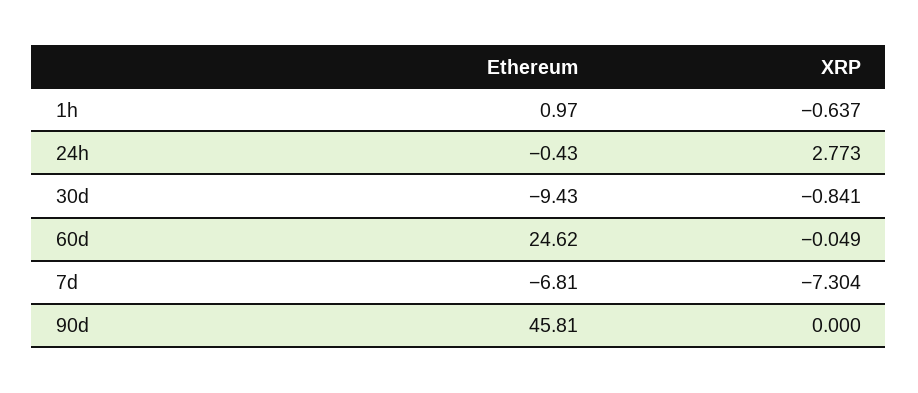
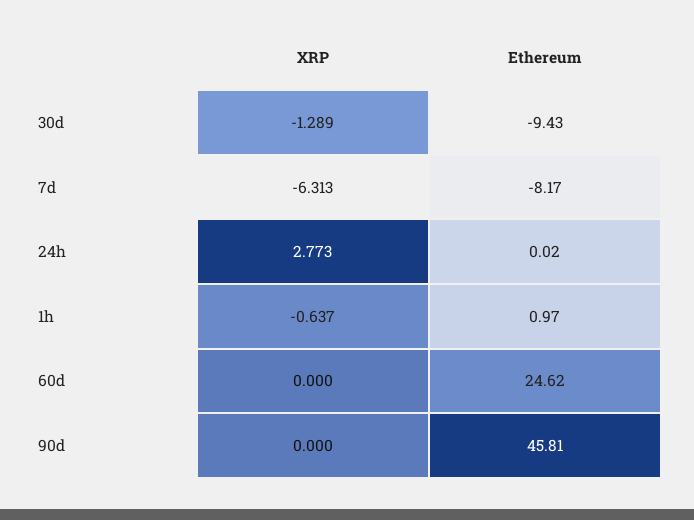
Ethereum, 24h: -0.43 -> 0.02
XRP, 30d: -0.841 -> -1.289
XRP, 60d: -0.049 -> 0
Ethereum, 7d: -6.81 -> -8.17
XRP, 7d: -7.304 -> -6.313

